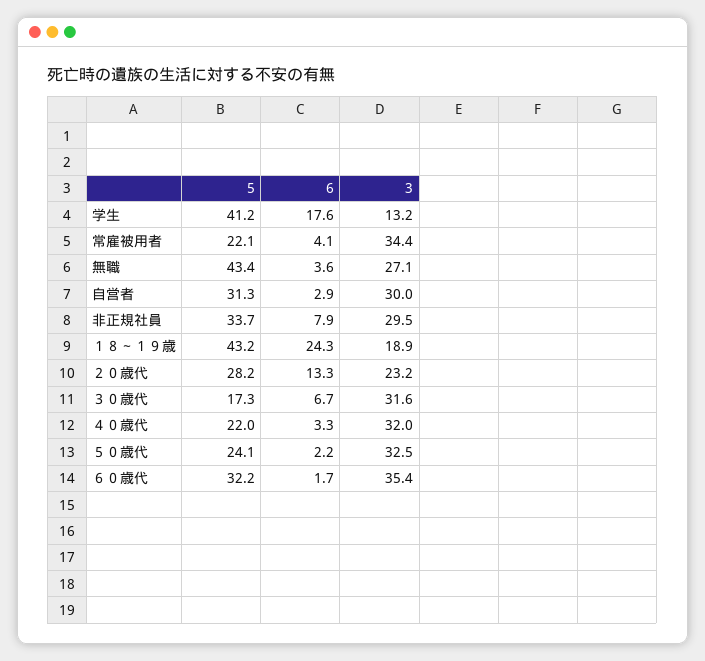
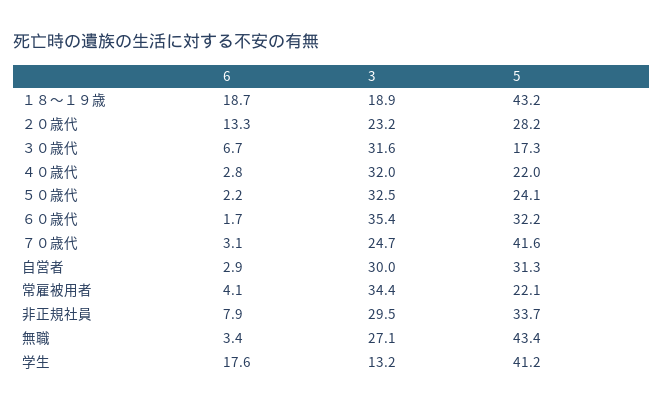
6, 無職: 3.6 -> 3.4
6, １８～１９歳: 24.3 -> 18.7
6, ４０歳代: 3.3 -> 2.8
6, ７０歳代: none -> 3.1
3, ７０歳代: none -> 24.7
5, ７０歳代: none -> 41.6

